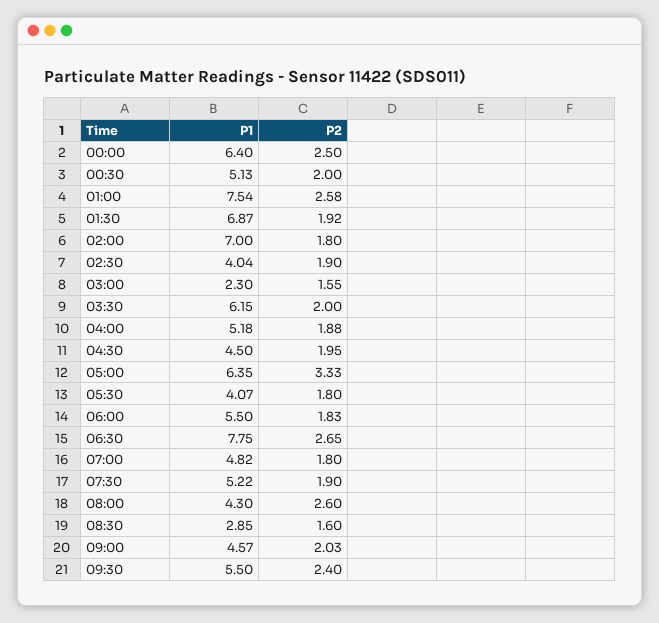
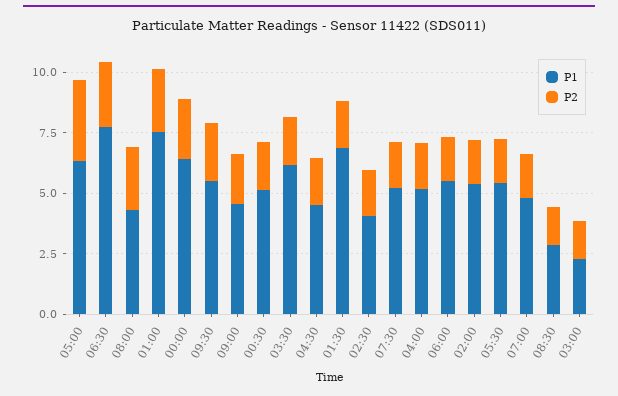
P1, 02:00: 7 -> 5.5
P1, 05:30: 4.07 -> 5.5

